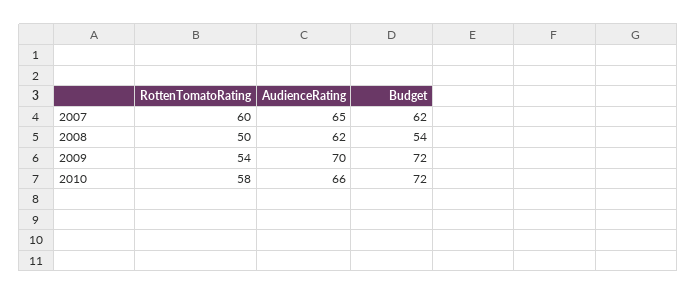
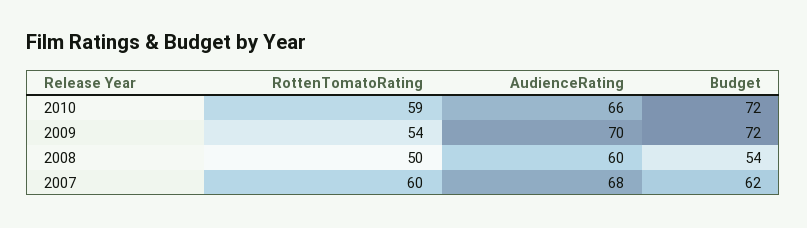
AudienceRating, 2007: 65 -> 68
AudienceRating, 2008: 62 -> 60
RottenTomatoRating, 2010: 58 -> 59

